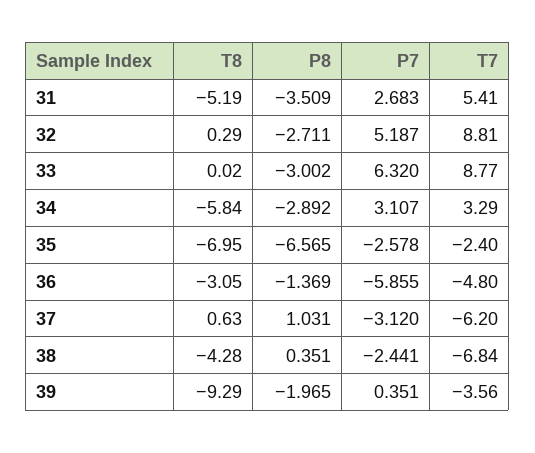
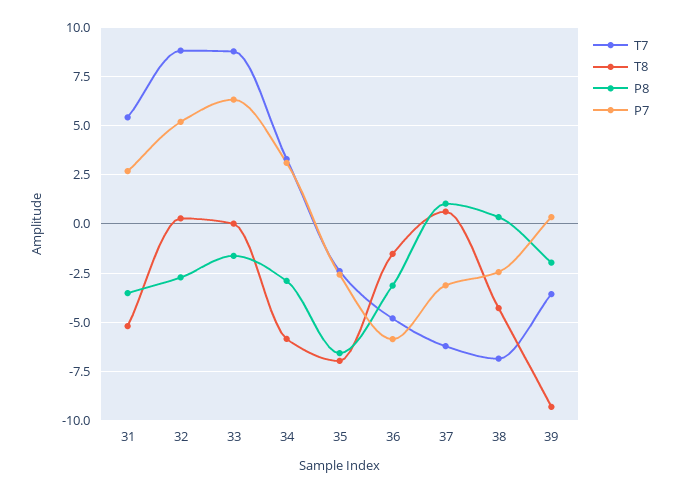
P8, 33: -3.002 -> -1.5
T8, 36: -3.05 -> -1.5
P8, 36: -1.369 -> -3

